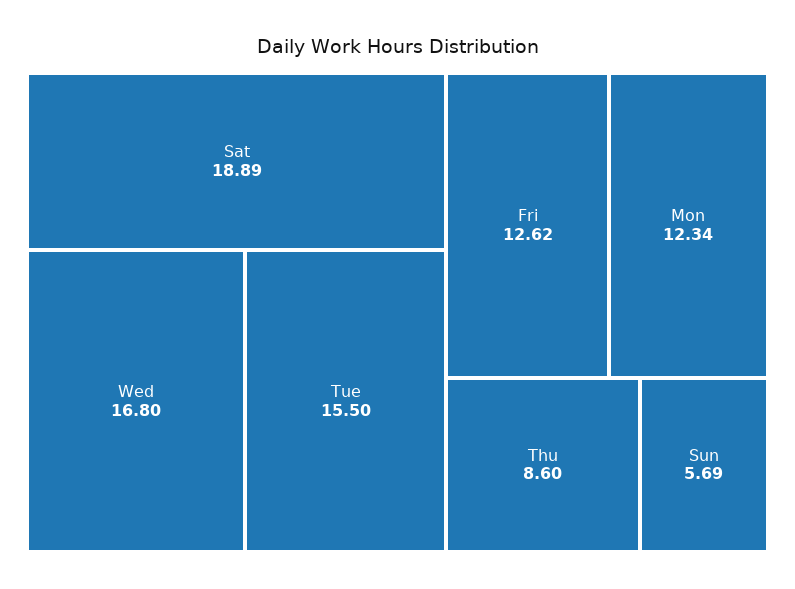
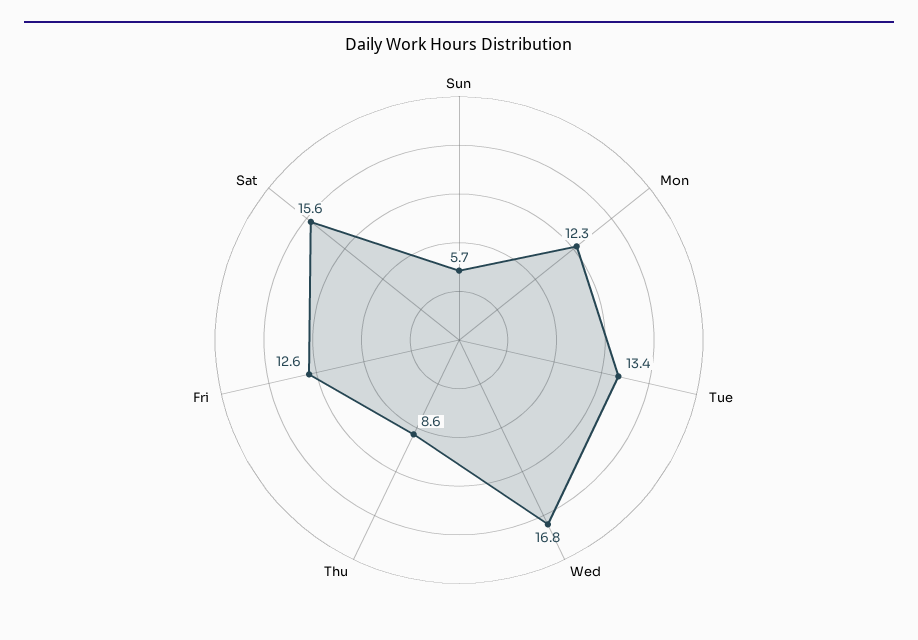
Sat: 18.89 -> 15.6
Tue: 15.5 -> 13.4

